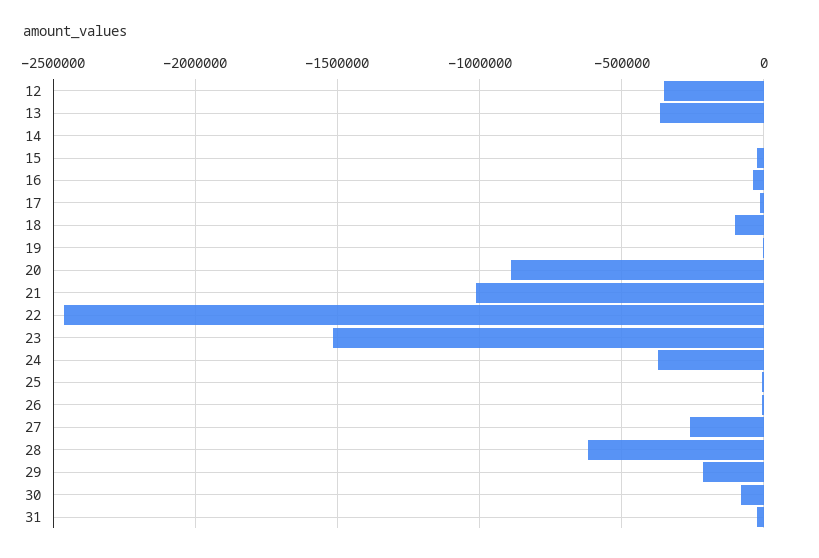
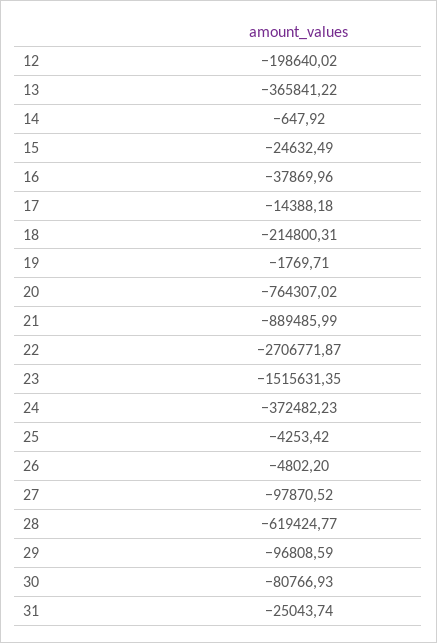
12: -350000 -> -198640.02
18: -100000 -> -214800.31
20: -900000 -> -764307.02
21: -1000000 -> -889485.99
22: -2450000 -> -2706771.87
27: -250000 -> -97870.52
29: -200000 -> -96808.59

